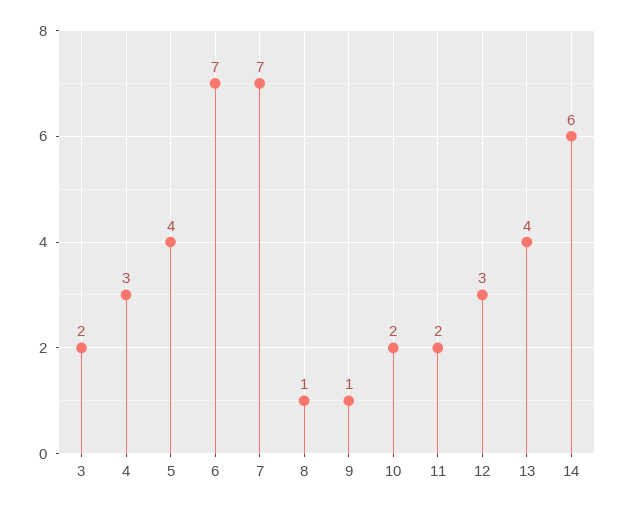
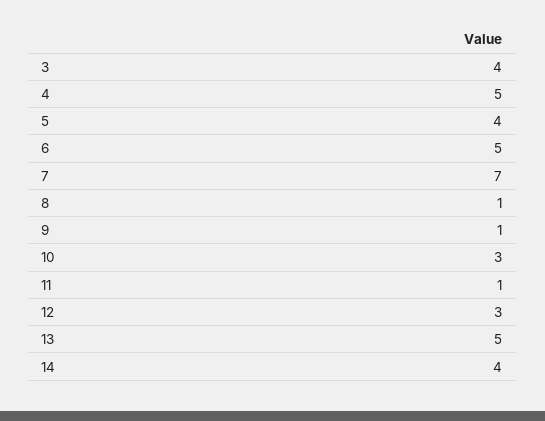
3: 2 -> 4
4: 3 -> 5
6: 7 -> 5
10: 2 -> 3
11: 2 -> 1
13: 4 -> 5
14: 6 -> 4

